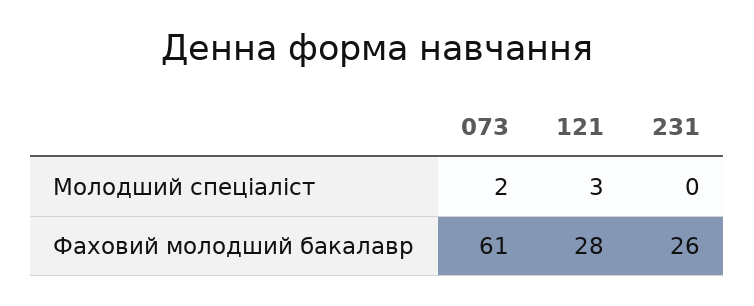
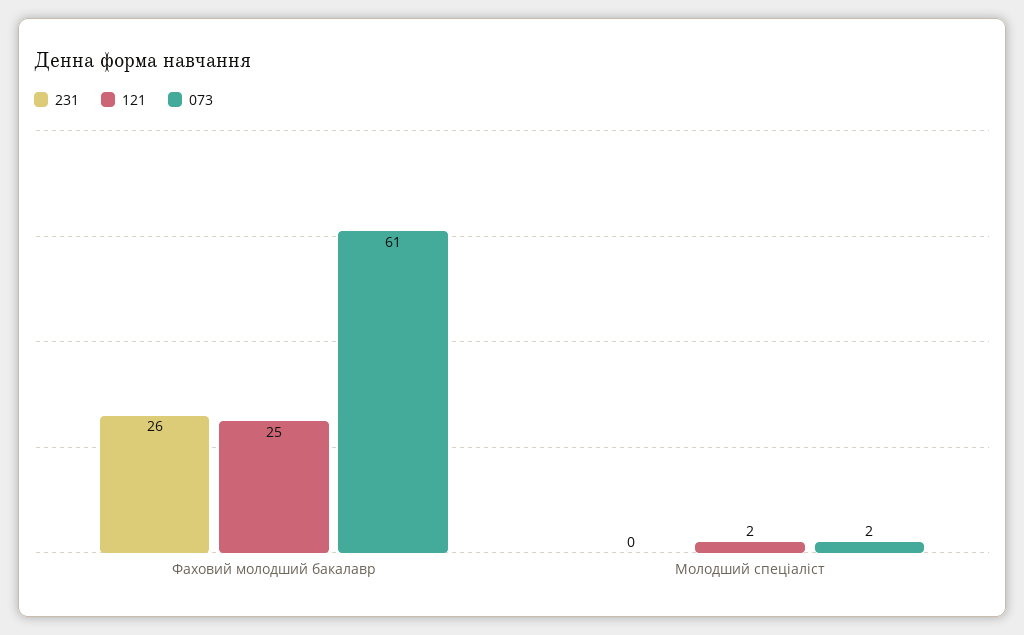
121, Молодший спеціаліст: 3 -> 2
121, Фаховий молодший бакалавр: 28 -> 25

